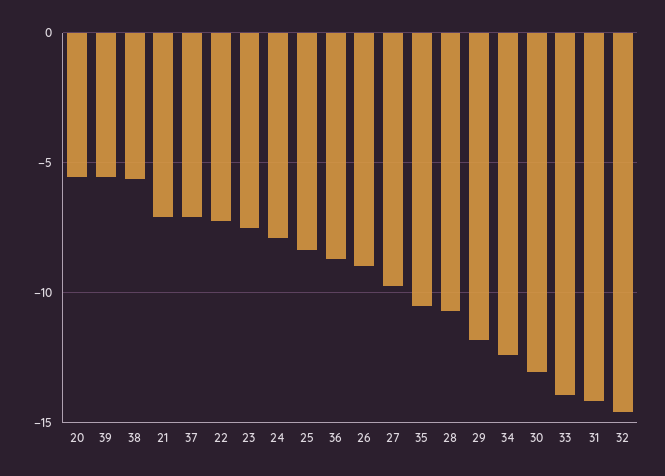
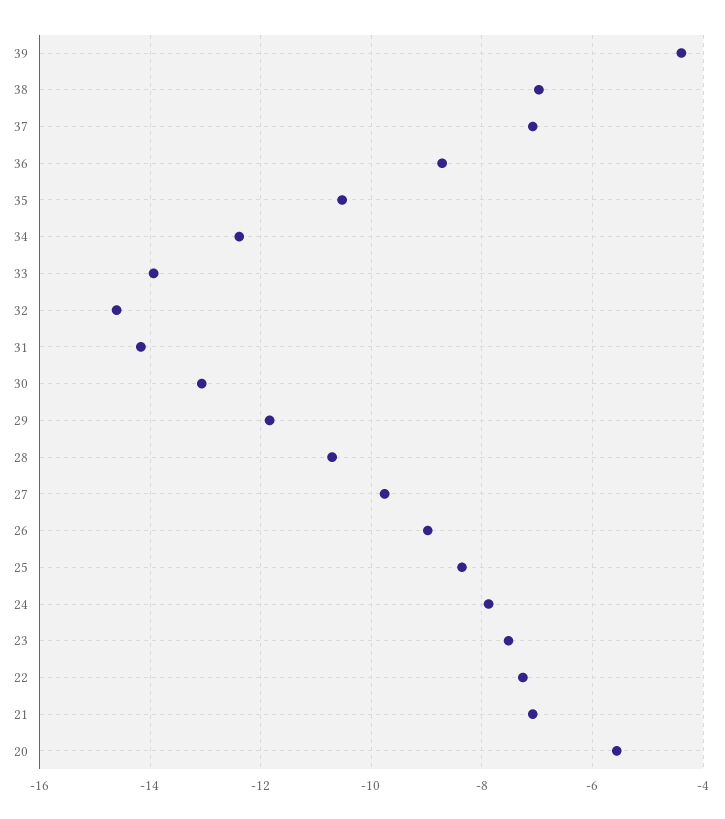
39: -5.5 -> -4.4
38: -5.5 -> -7

